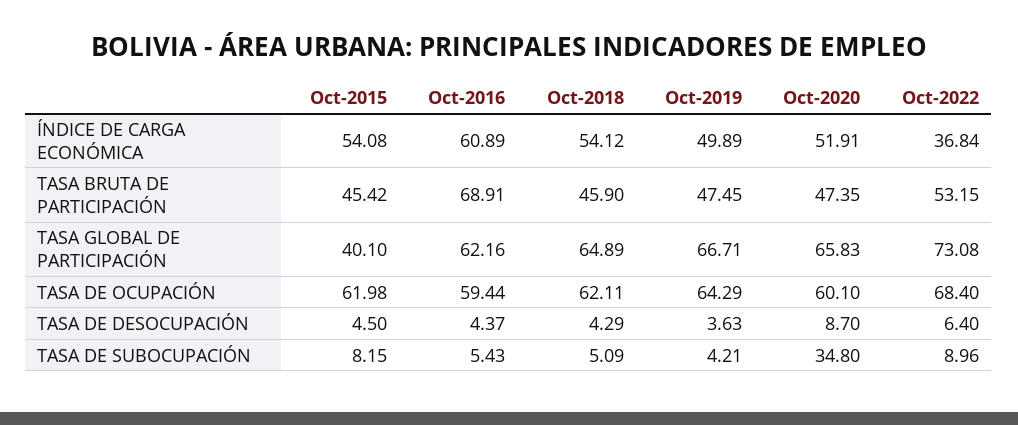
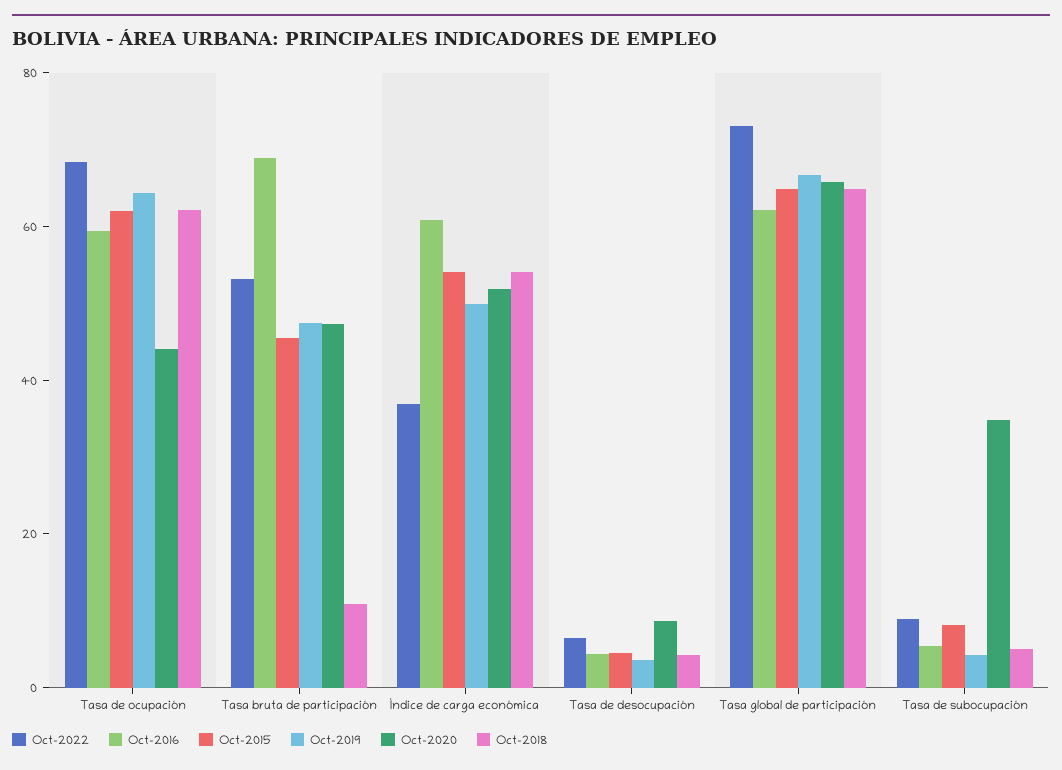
Oct-2018, TASA BRUTA DE PARTICIPACIÓN: 45.9 -> 10
Oct-2015, TASA GLOBAL DE PARTICIPACIÓN: 40.1 -> 65
Oct-2020, TASA DE OCUPACIÓN: 60.1 -> 45

